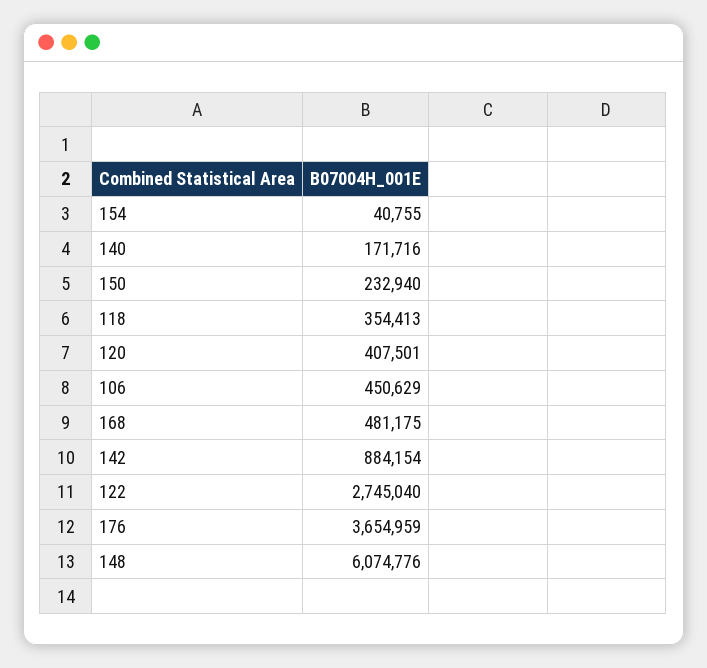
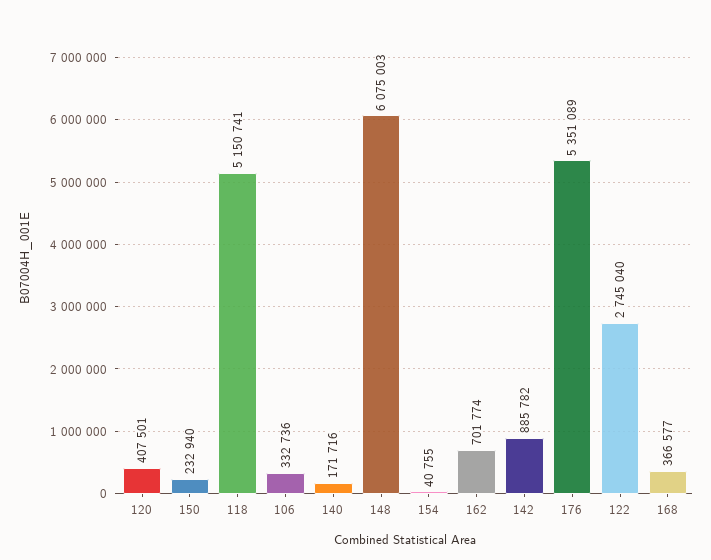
118: 354413 -> 5150741
106: 450629 -> 332736
168: 481175 -> 366577
142: 884154 -> 885782
176: 3654959 -> 5351089
148: 6074776 -> 6075003
162: none -> 701774

